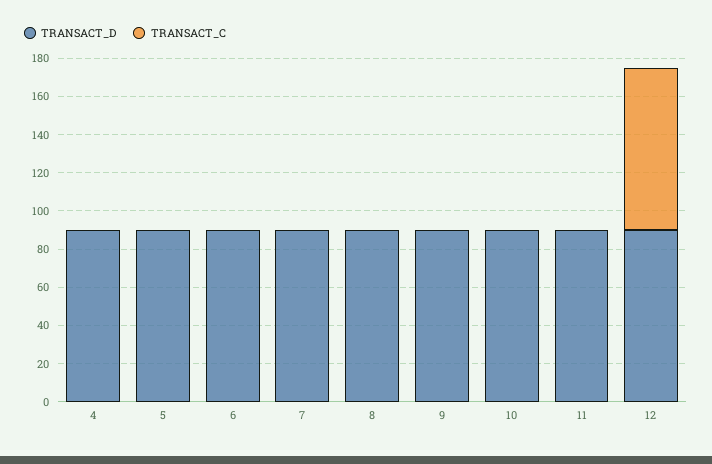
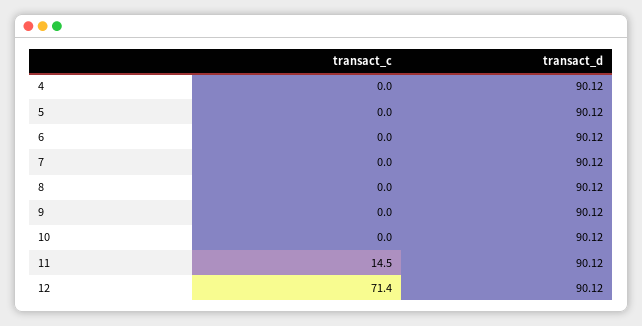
TRANSACT_C, 11: 0 -> 14.5
TRANSACT_C, 12: 85 -> 71.4

